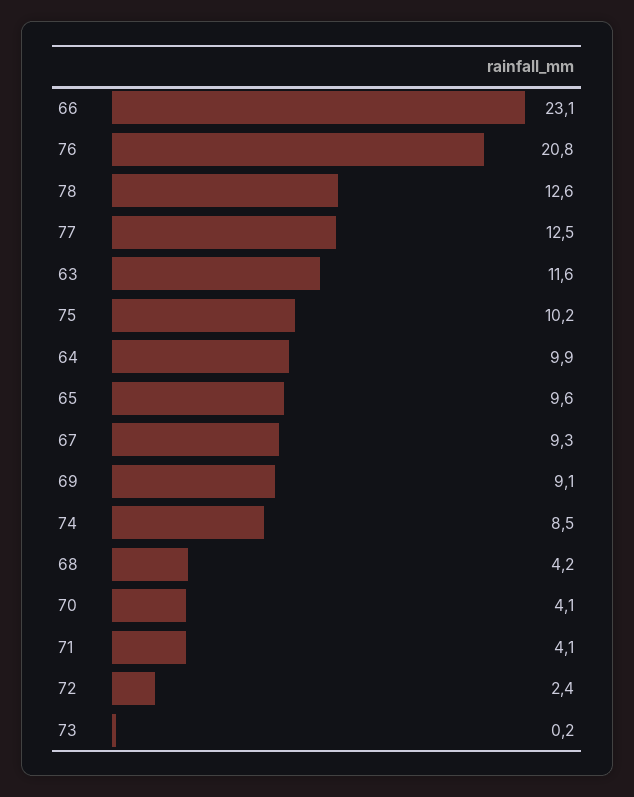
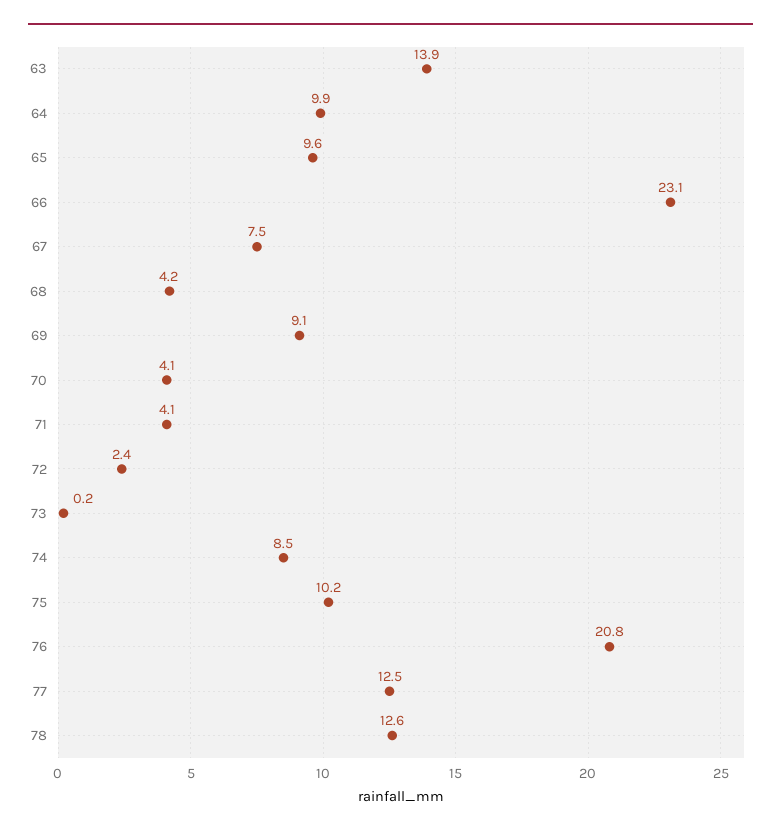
63: 11.6 -> 13.9
67: 9.3 -> 7.5

